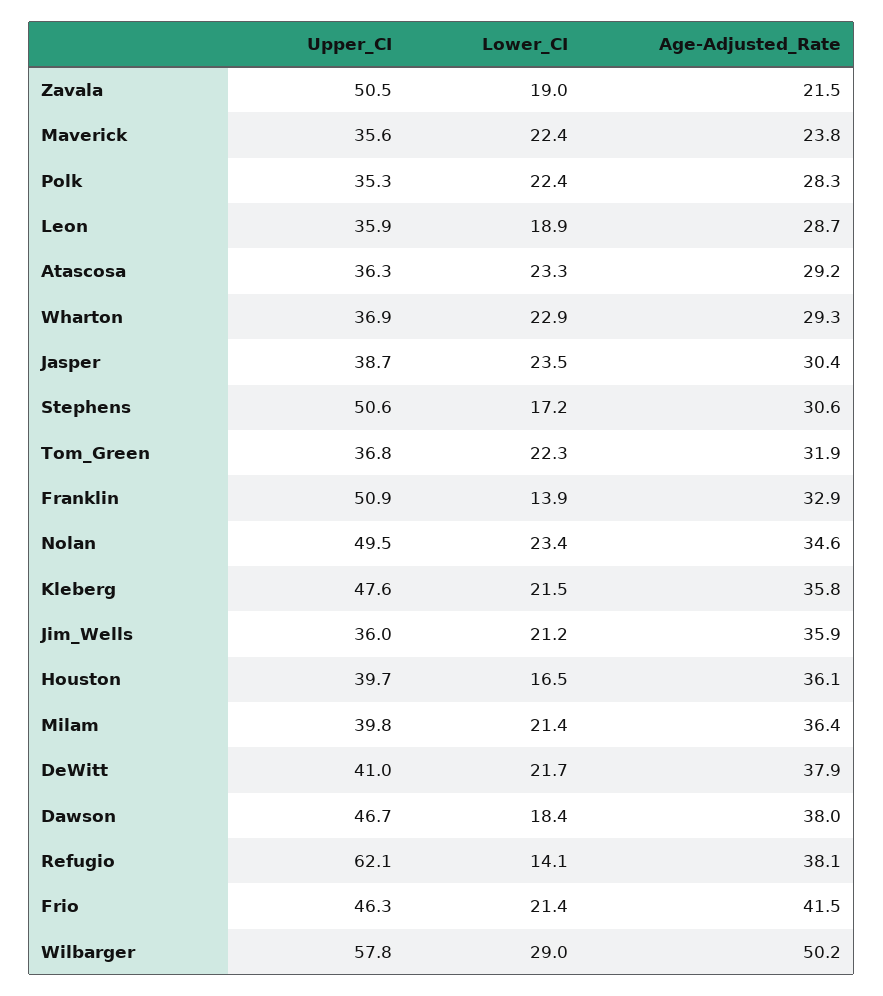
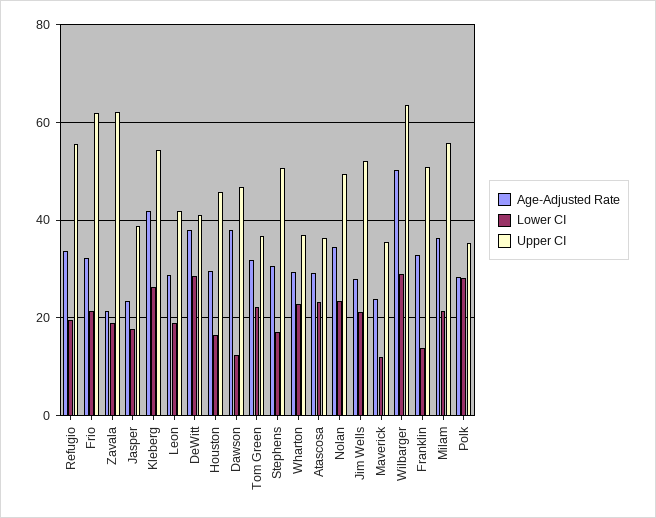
Upper_CI, Zavala: 50.5 -> 62
Lower_CI, Maverick: 22.4 -> 12
Lower_CI, Polk: 22.4 -> 28
Upper_CI, Leon: 35.9 -> 42
Lower_CI, Jasper: 23.5 -> 18
Age-Adjusted_Rate, Jasper: 30.4 -> 24
Upper_CI, Kleberg: 47.6 -> 54
Lower_CI, Kleberg: 21.5 -> 26
Age-Adjusted_Rate, Kleberg: 35.8 -> 42
Upper_CI, Jim_Wells: 36 -> 52
Age-Adjusted_Rate, Jim_Wells: 35.9 -> 28
Upper_CI, Houston: 39.7 -> 46
Age-Adjusted_Rate, Houston: 36.1 -> 30
Upper_CI, Milam: 39.8 -> 56
Lower_CI, DeWitt: 21.7 -> 28
Lower_CI, Dawson: 18.4 -> 12
Upper_CI, Refugio: 62.1 -> 56
Lower_CI, Refugio: 14.1 -> 20
Age-Adjusted_Rate, Refugio: 38.1 -> 34
Upper_CI, Frio: 46.3 -> 62
Age-Adjusted_Rate, Frio: 41.5 -> 32
Upper_CI, Wilbarger: 57.8 -> 64

